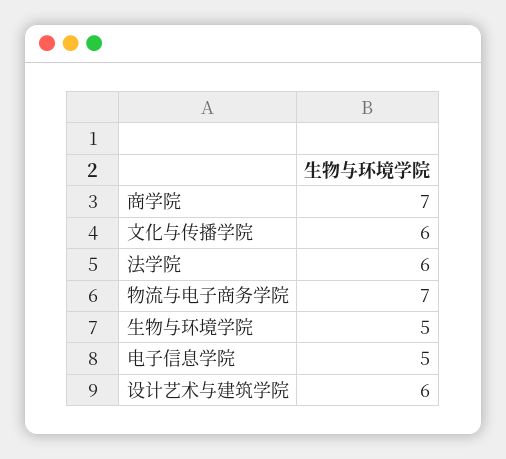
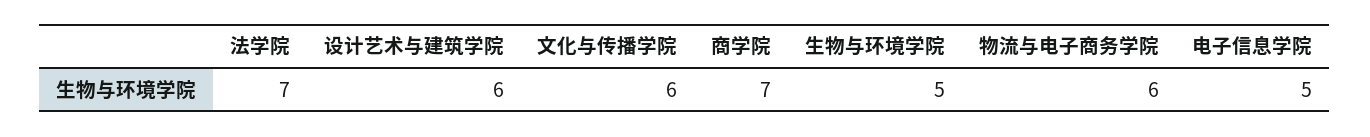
法学院: 6 -> 7
物流与电子商务学院: 7 -> 6

